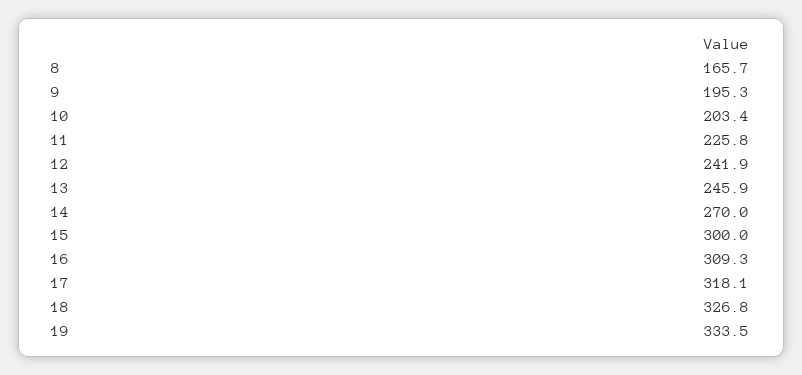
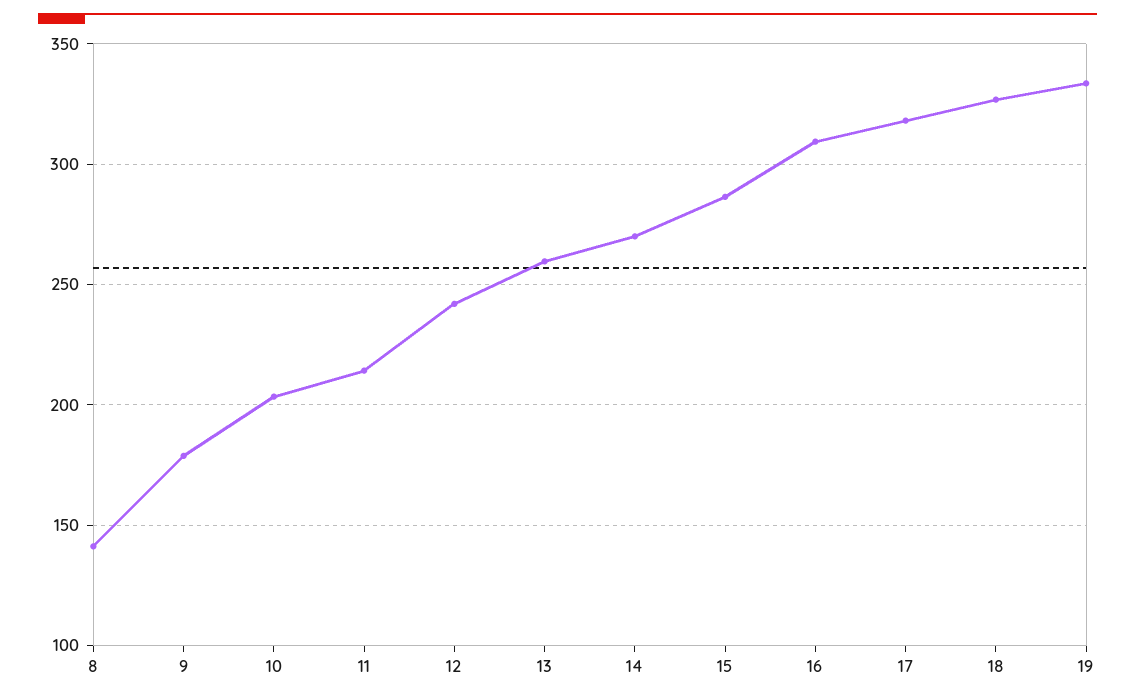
8: 165.7 -> 140
9: 195.3 -> 180
11: 225.8 -> 215
13: 245.9 -> 260
15: 300 -> 285

